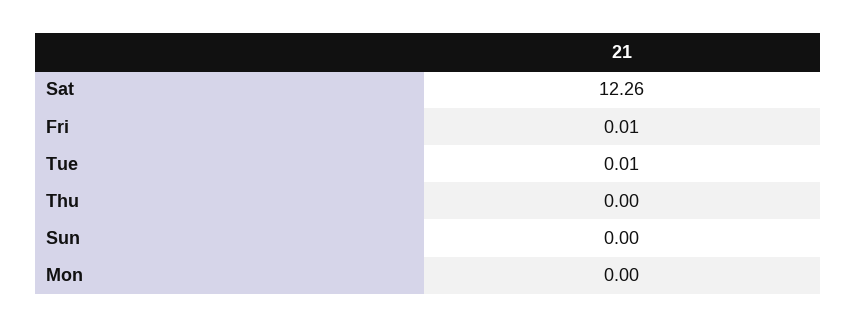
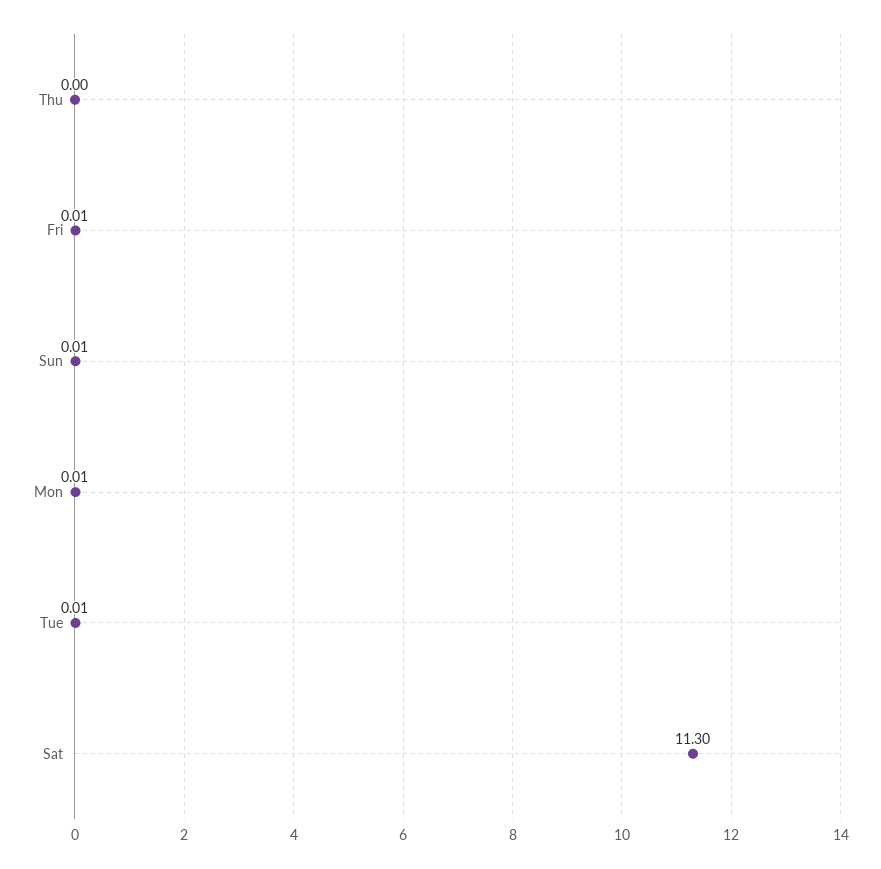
Sat: 12.26 -> 11.3
Sun: 0 -> 0.01
Mon: 0 -> 0.01

